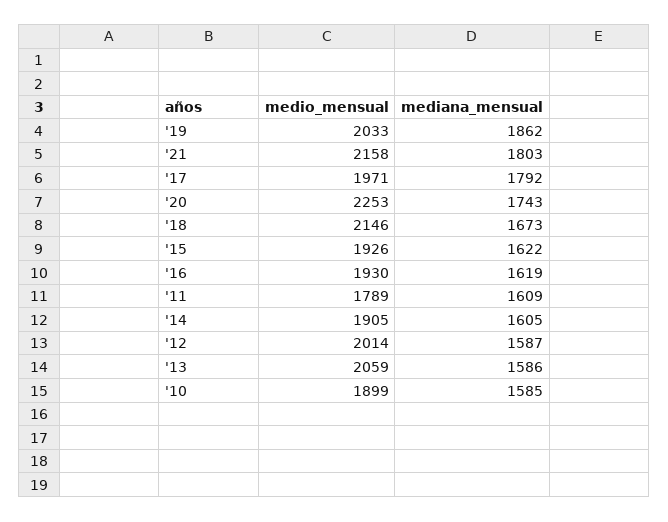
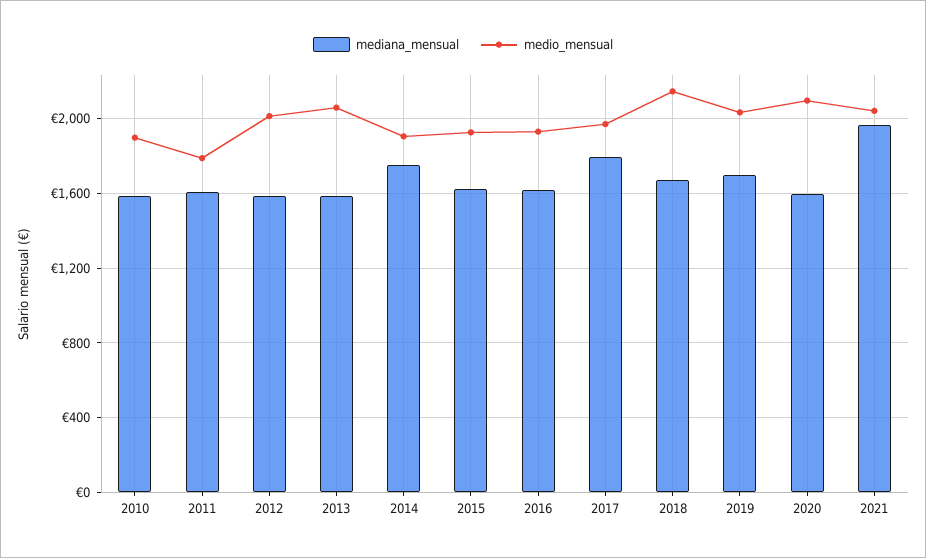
mediana_mensual, '19: 1862 -> 1700
medio_mensual, '21: 2158 -> 2050
mediana_mensual, '21: 1803 -> 1950
medio_mensual, '20: 2253 -> 2100
mediana_mensual, '20: 1743 -> 1600
mediana_mensual, '14: 1605 -> 1750

